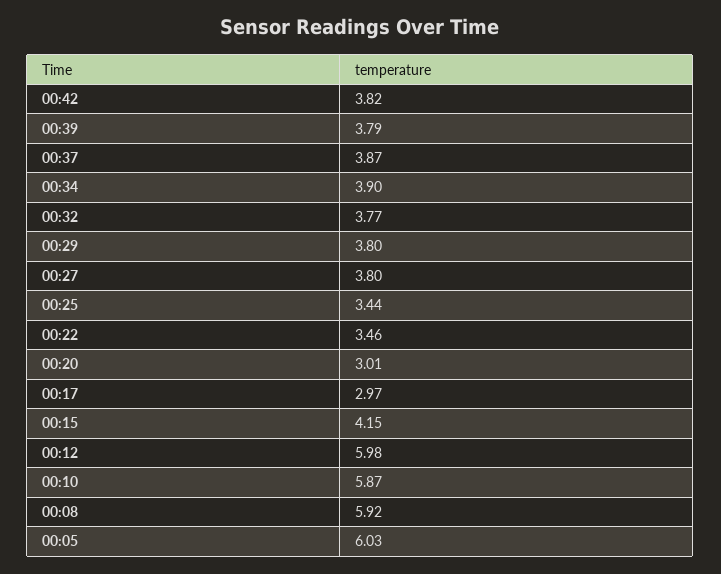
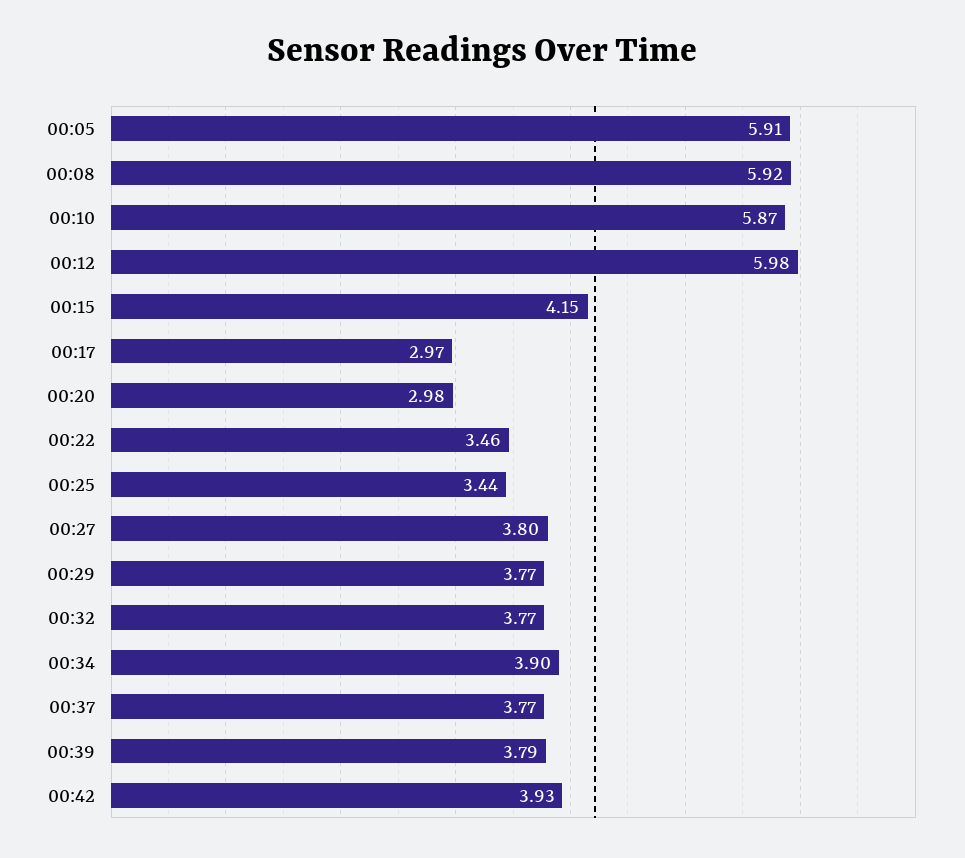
00:42: 3.82 -> 3.93
00:37: 3.87 -> 3.77
00:29: 3.8 -> 3.77
00:20: 3.01 -> 2.98
00:05: 6.03 -> 5.91

